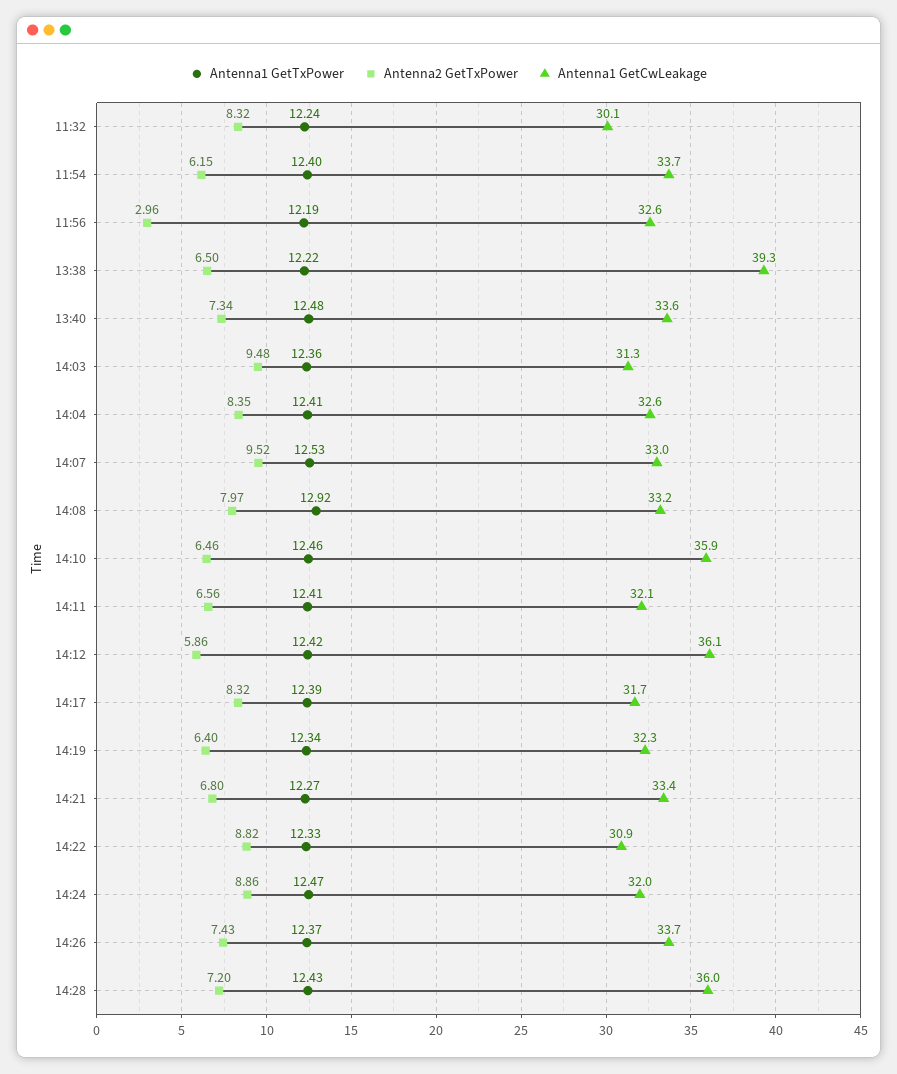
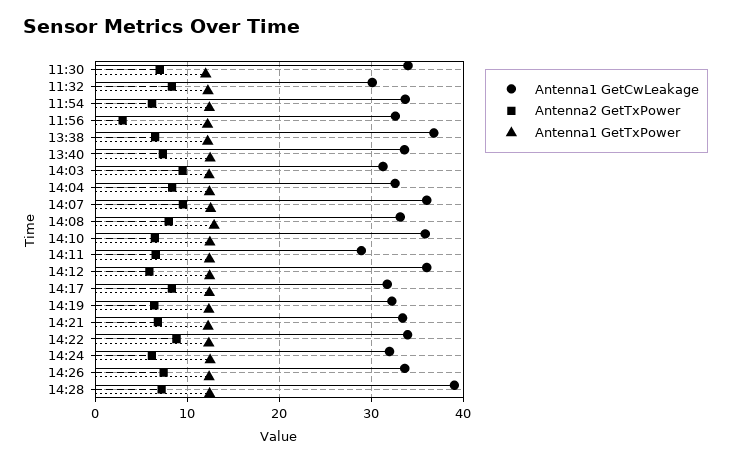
Antenna1 GetCwLeakage, 13:38: 39.3 -> 37
Antenna1 GetCwLeakage, 14:07: 33 -> 36
Antenna1 GetCwLeakage, 14:11: 32.1 -> 29
Antenna1 GetCwLeakage, 14:22: 30.9 -> 34
Antenna2 GetTxPower, 14:24: 8.86 -> 6
Antenna1 GetCwLeakage, 14:28: 36 -> 39
Antenna1 GetCwLeakage, 11:30: none -> 34
Antenna2 GetTxPower, 11:30: none -> 7
Antenna1 GetTxPower, 11:30: none -> 12

